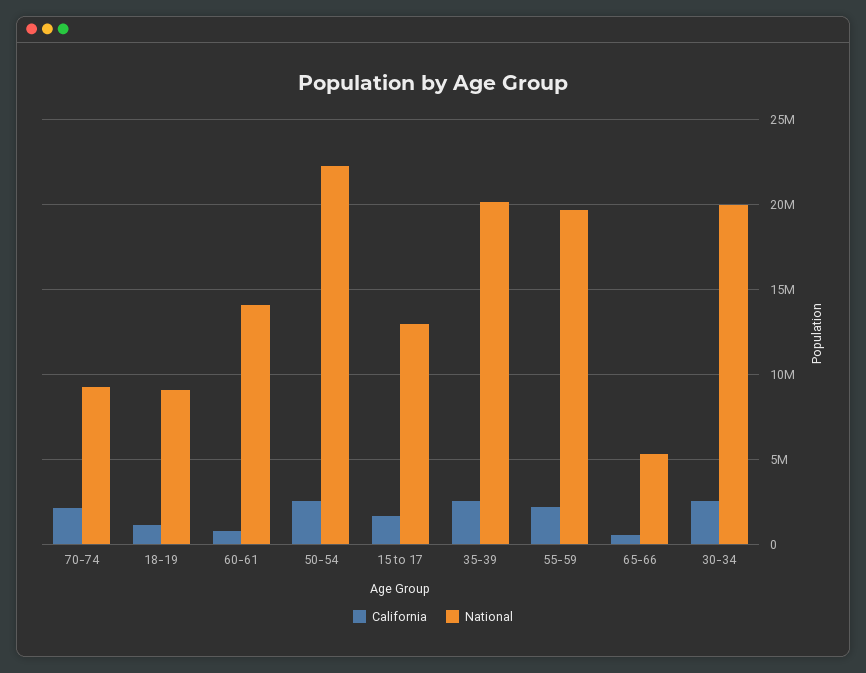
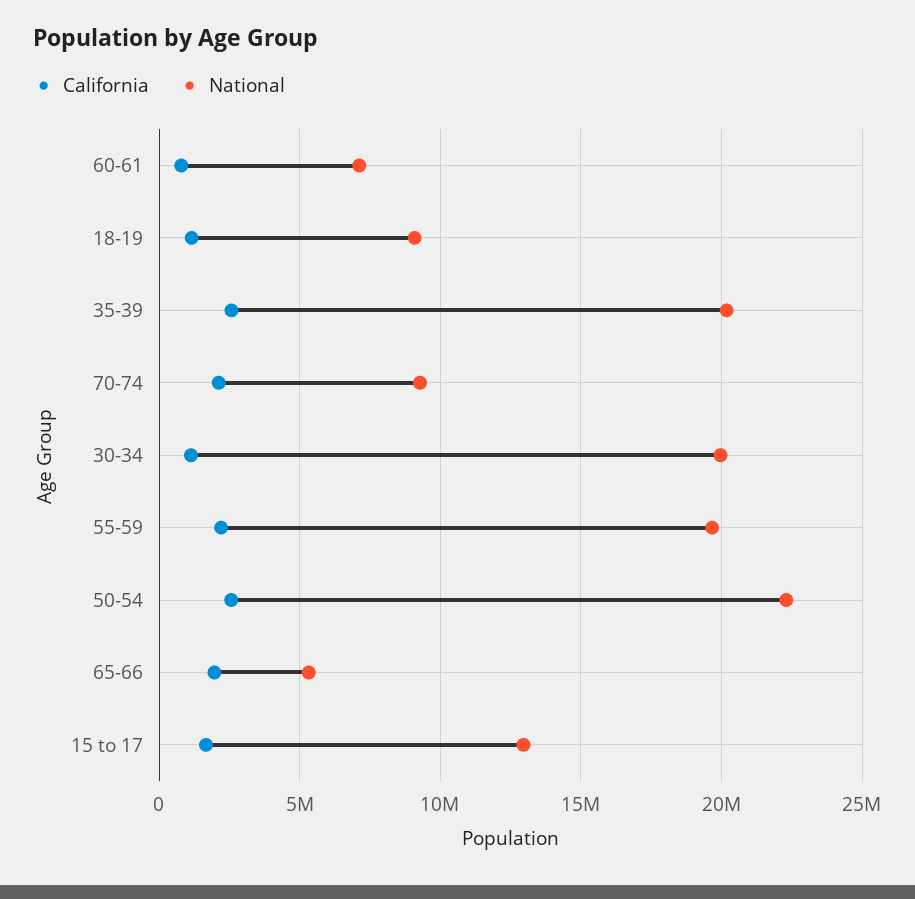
National, 60-61: 14000000 -> 7000000
California, 65-66: 500000 -> 2000000
California, 30-34: 2500000 -> 1000000

